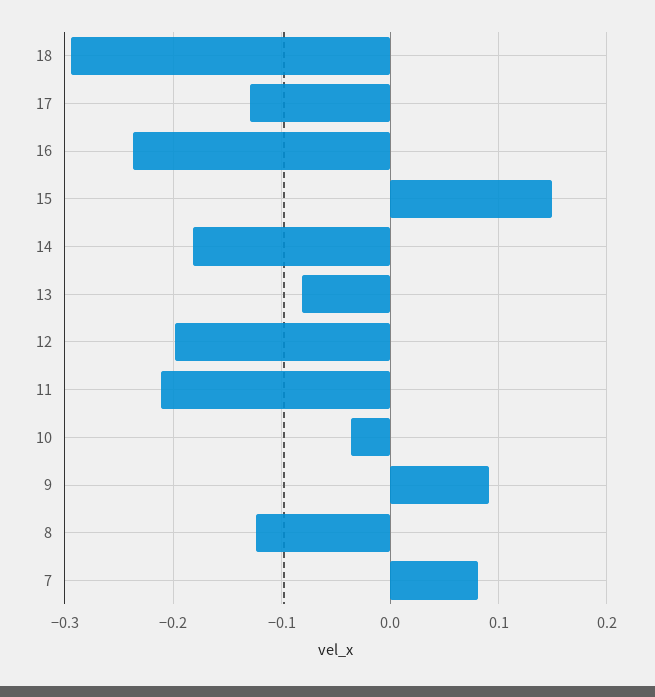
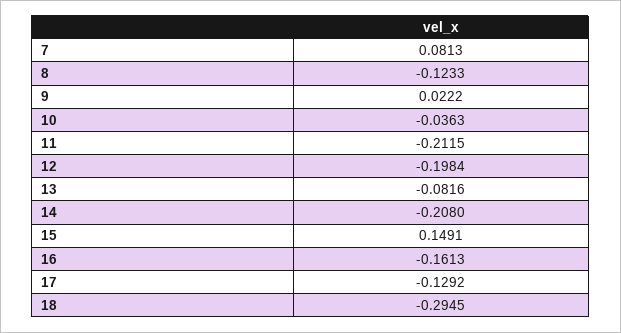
16: -0.24 -> -0.1613
14: -0.18 -> -0.208
9: 0.09 -> 0.0222

